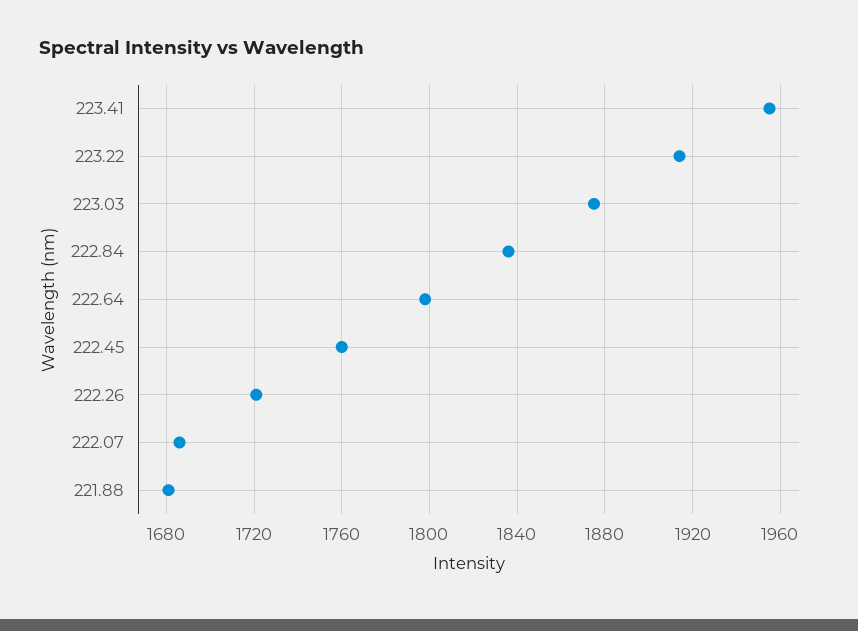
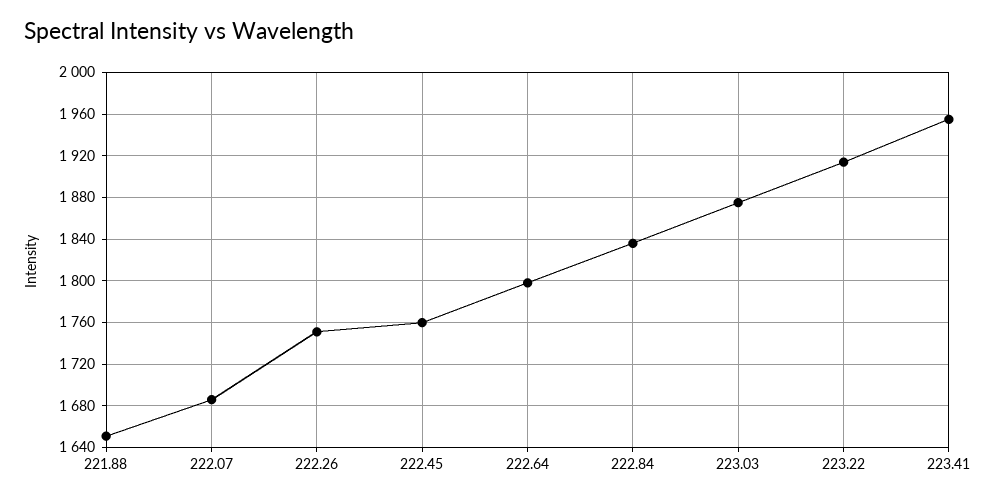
222.26: 1720 -> 1750
221.88: 1680 -> 1650

